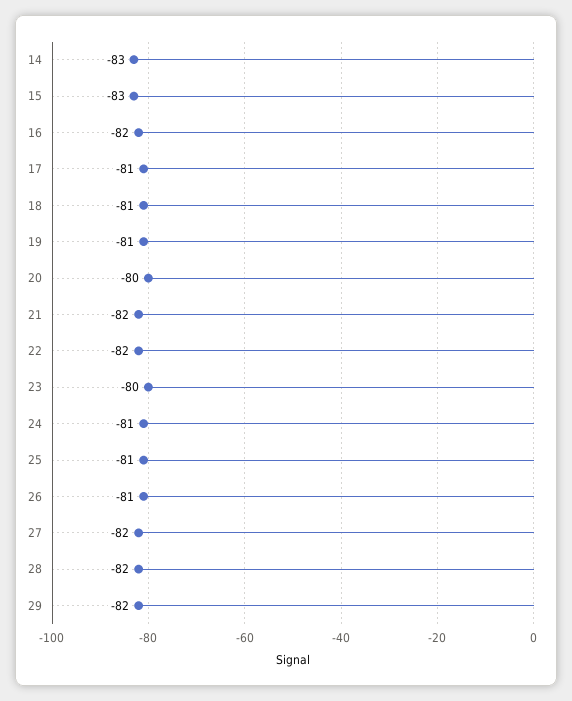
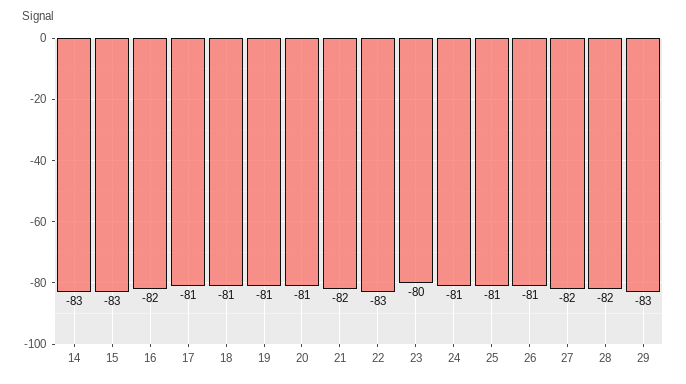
20: -80 -> -81
22: -82 -> -83
29: -82 -> -83

